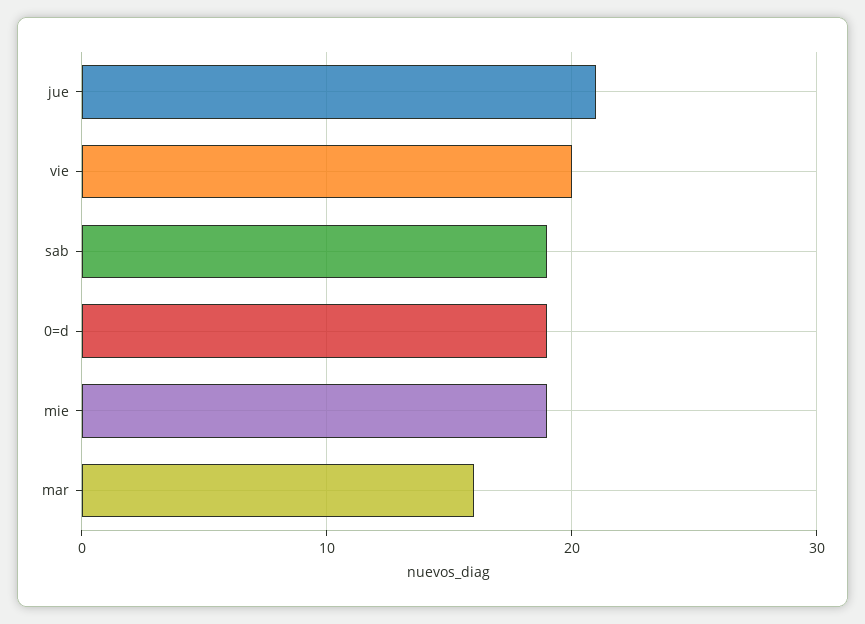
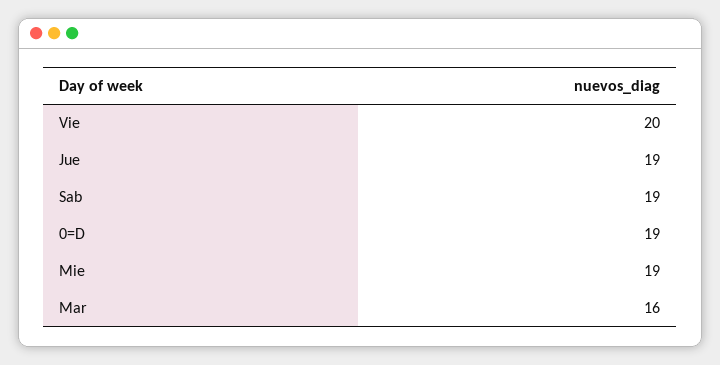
jue: 21 -> 19

